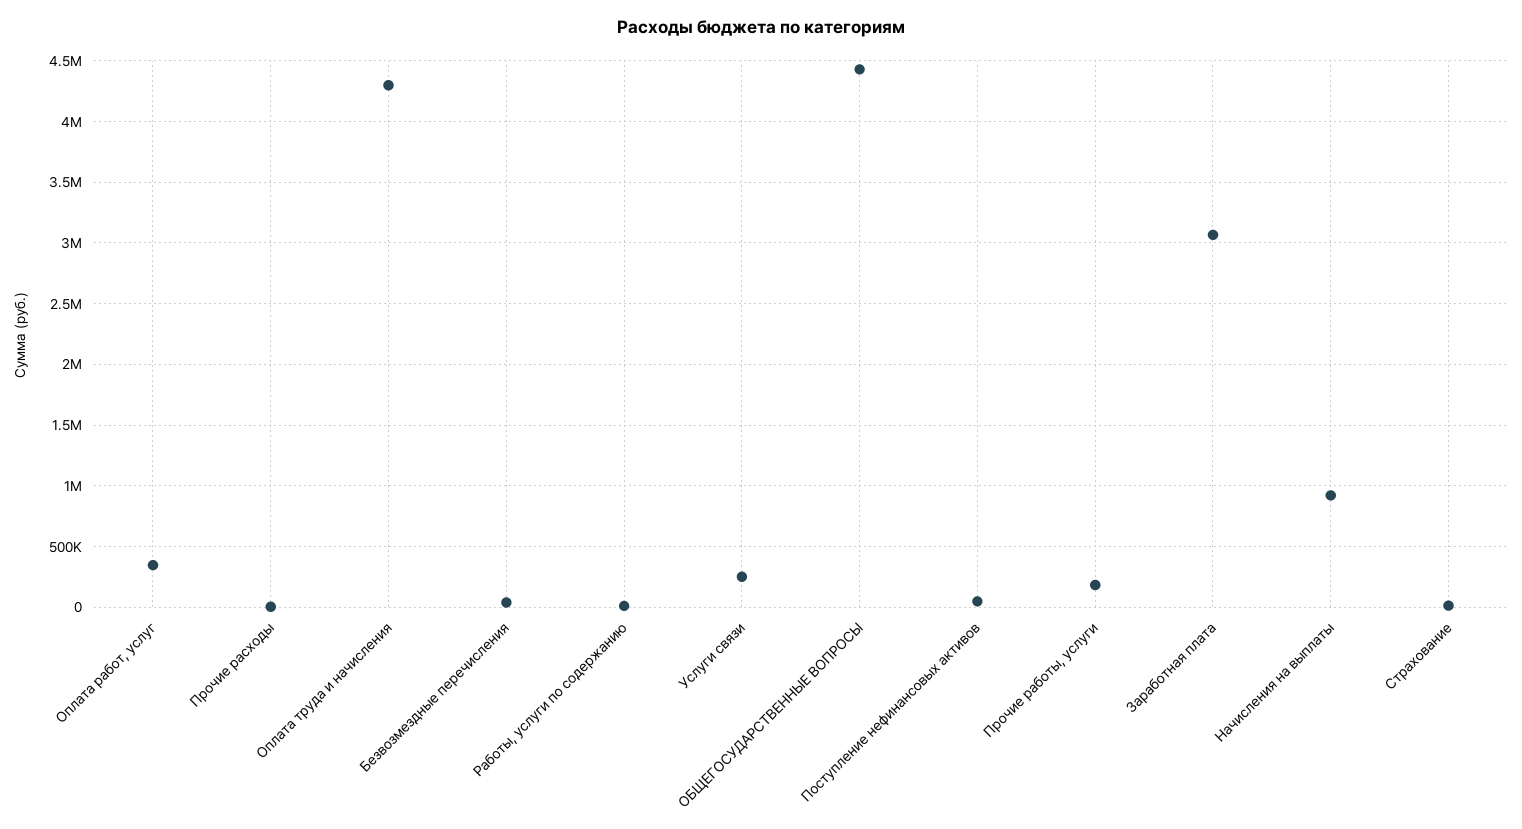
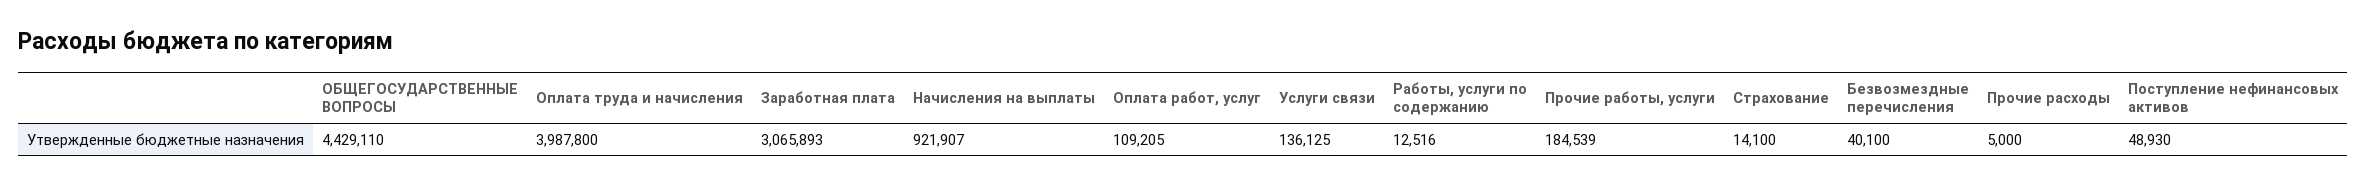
Оплата работ, услуг: 350000 -> 109205
Оплата труда и начисления: 4300000 -> 3987800
Услуги связи: 250000 -> 136125

